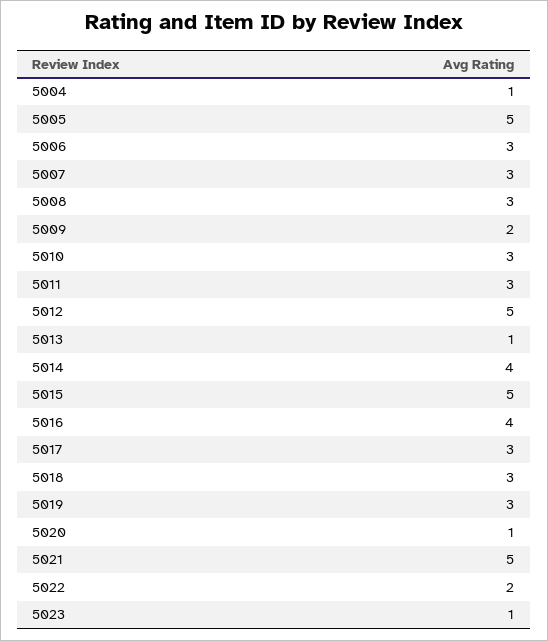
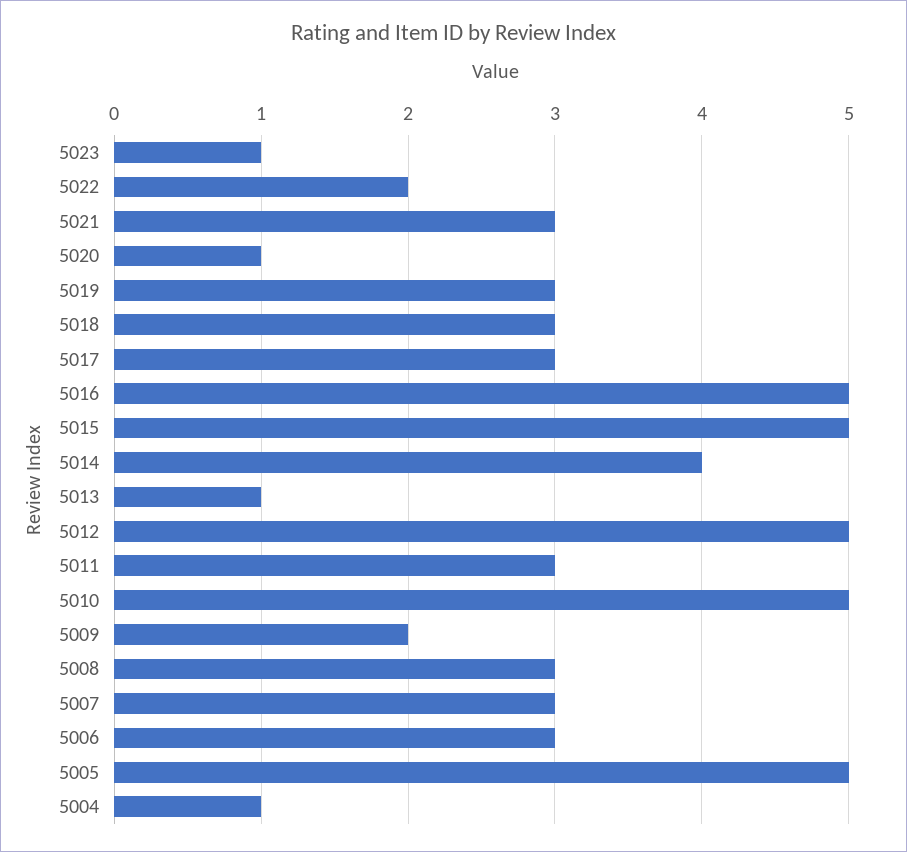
5010: 3 -> 5
5016: 4 -> 5
5021: 5 -> 3

